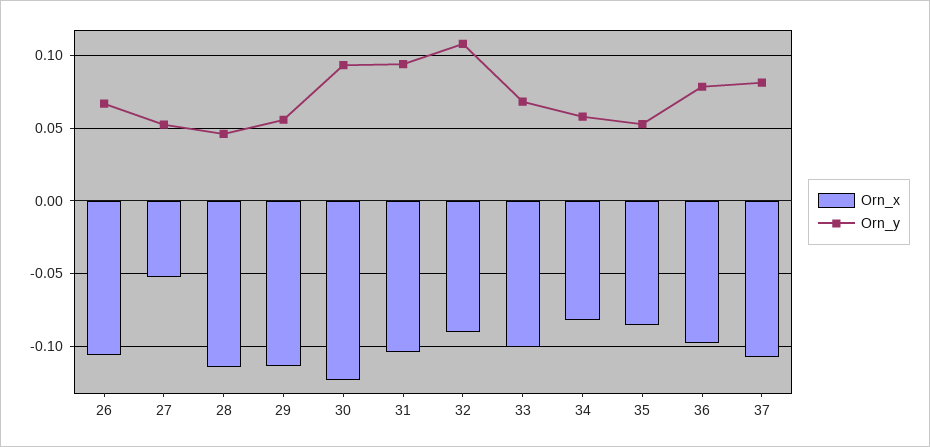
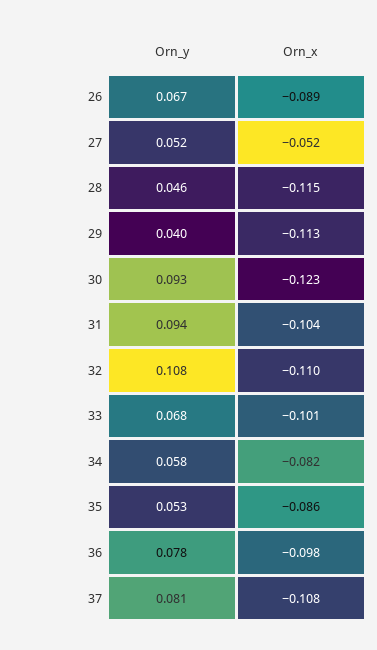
Orn_x, 26: -0.105 -> -0.089
Orn_y, 29: 0.055 -> 0.04
Orn_x, 32: -0.09 -> -0.11

